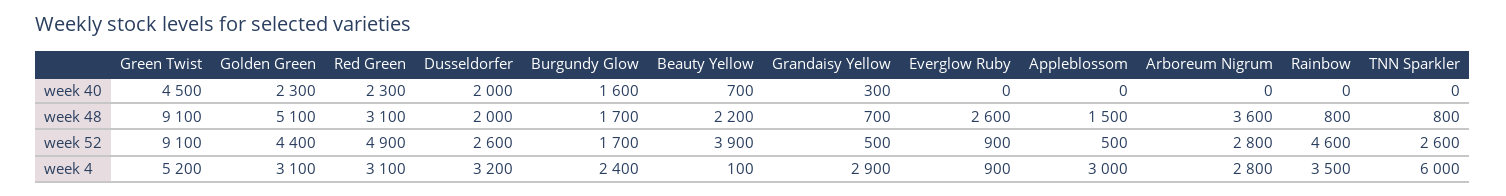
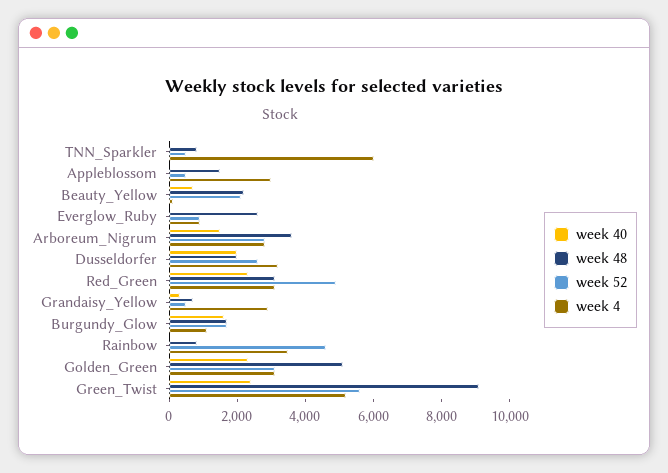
week 40, Green Twist: 4500 -> 2500
week 40, Arboreum Nigrum: 0 -> 1500
week 52, Green Twist: 9100 -> 5500
week 52, Golden Green: 4400 -> 3000
week 52, Beauty Yellow: 3900 -> 2000
week 52, TNN Sparkler: 2600 -> 500
week 4, Burgundy Glow: 2400 -> 1000

